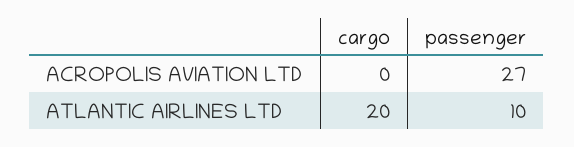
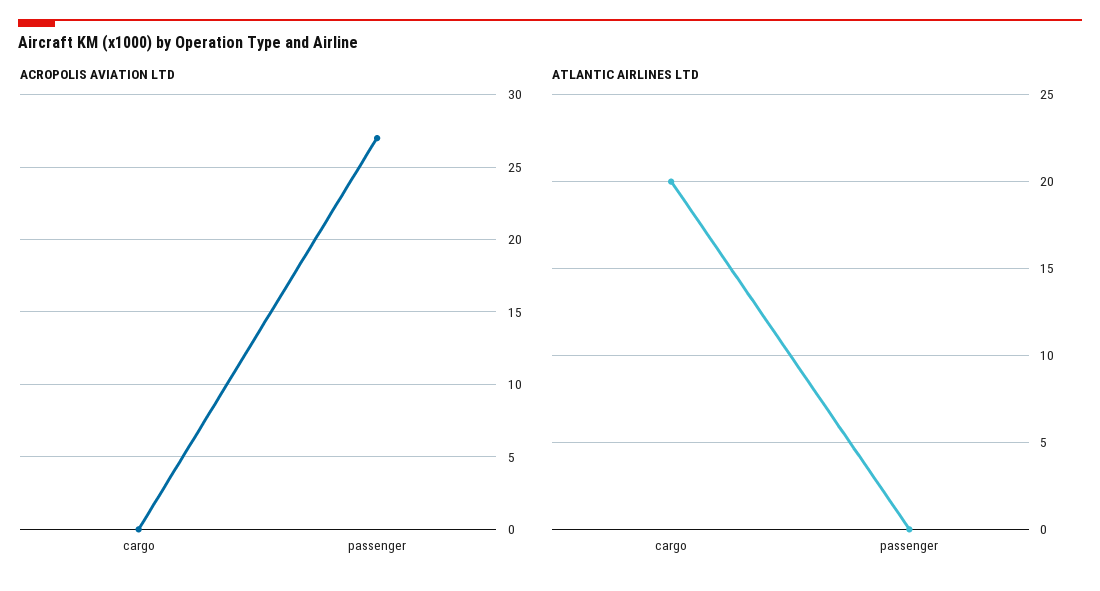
ATLANTIC AIRLINES LTD, passenger: 10 -> 0

